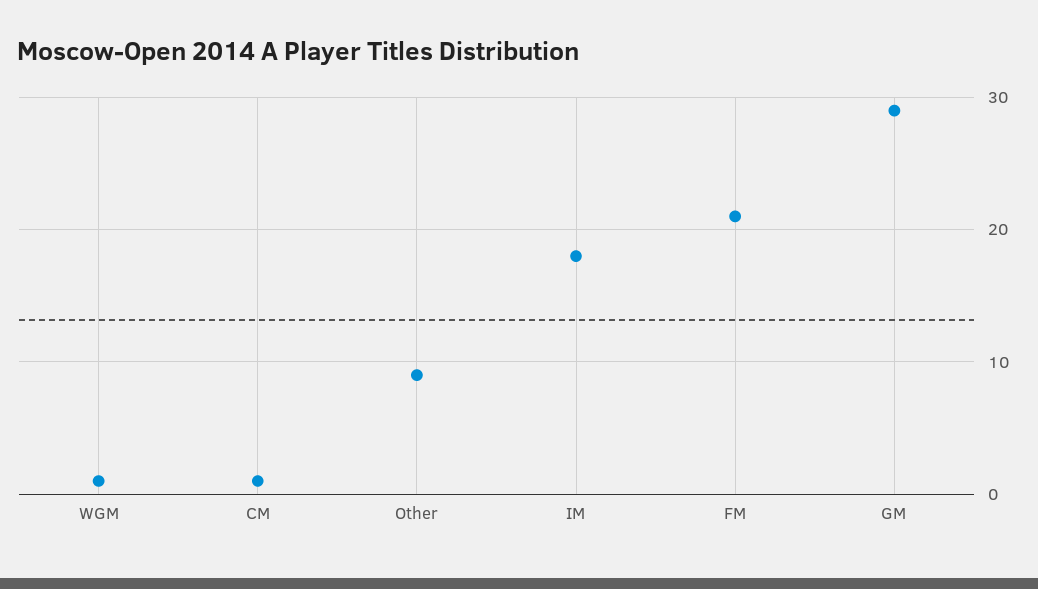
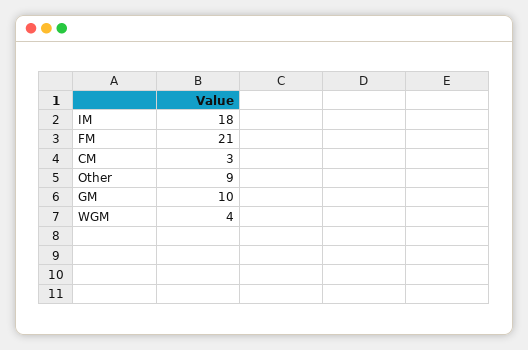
WGM: 1 -> 4
CM: 1 -> 3
GM: 29 -> 10

